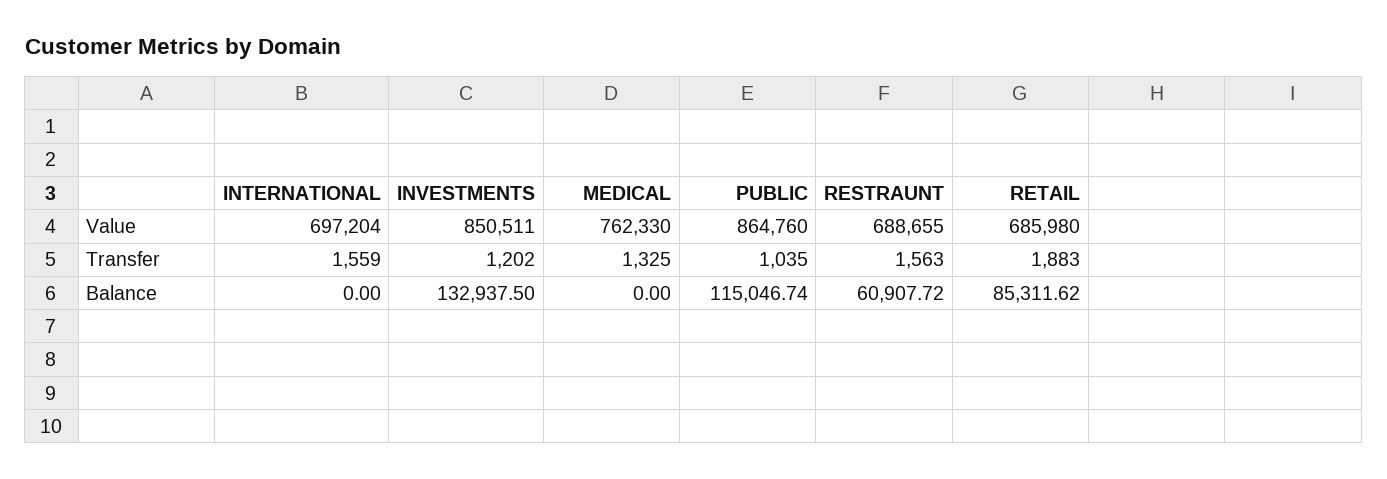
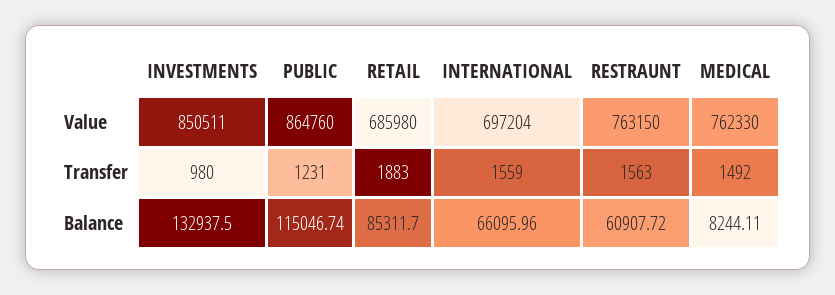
RESTRAUNT, Value: 688655 -> 763150
INVESTMENTS, Transfer: 1202 -> 980
MEDICAL, Transfer: 1325 -> 1492
PUBLIC, Transfer: 1035 -> 1231
INTERNATIONAL, Balance: 0 -> 66095.96
MEDICAL, Balance: 0 -> 8244.11
RETAIL, Balance: 85311.62 -> 85311.7

